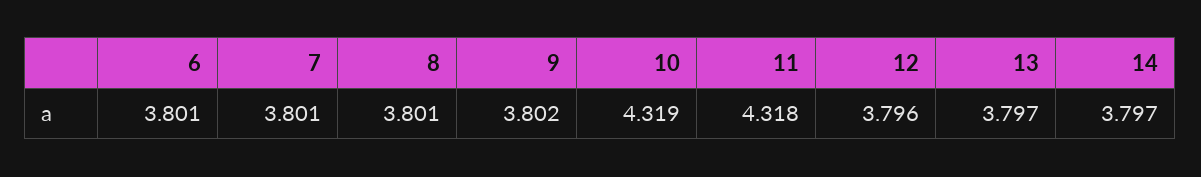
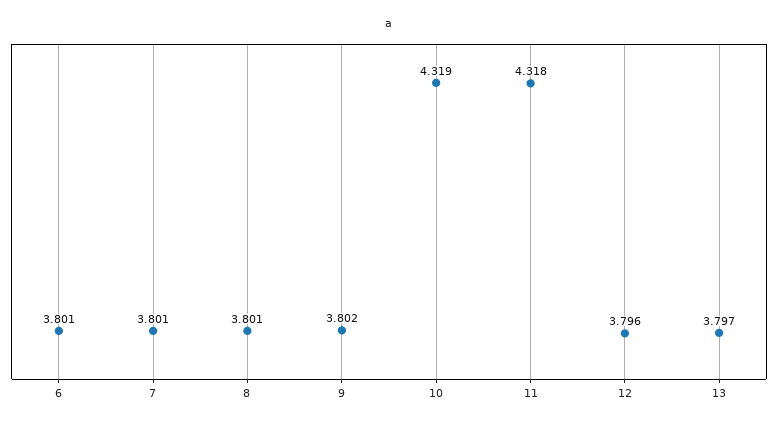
14: 3.797 -> none

